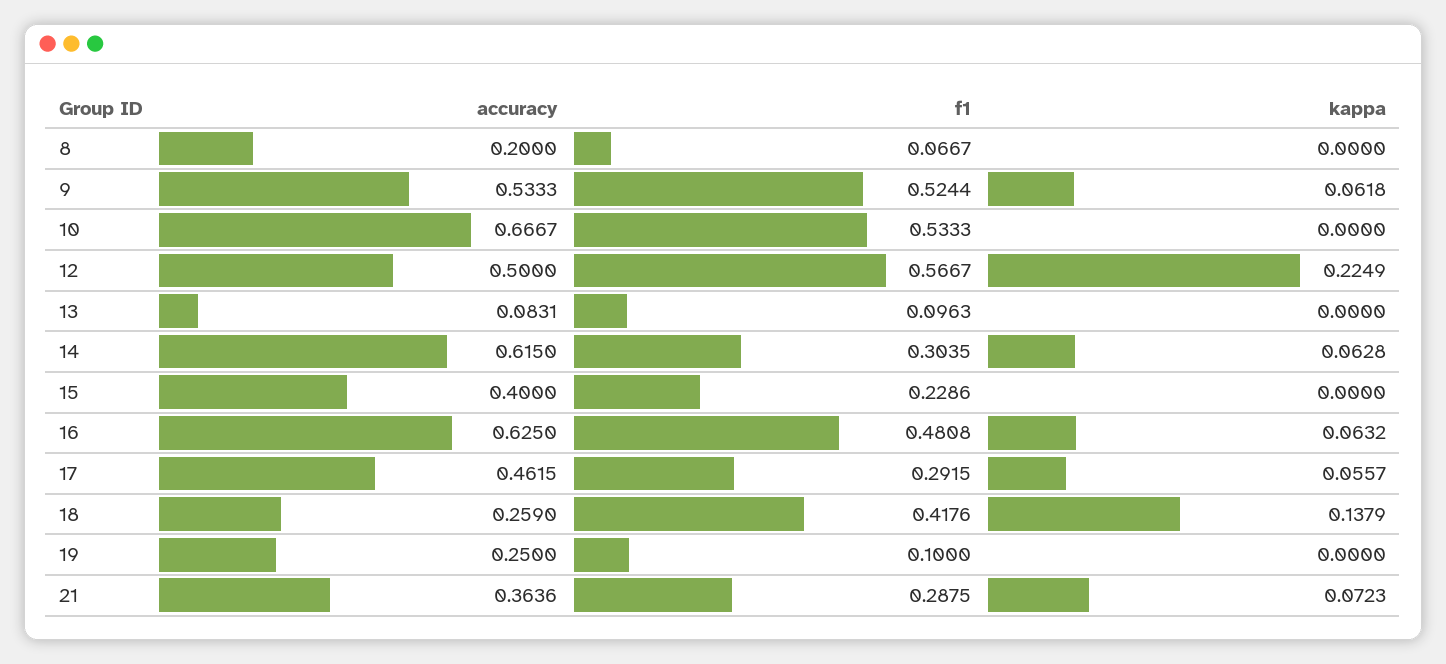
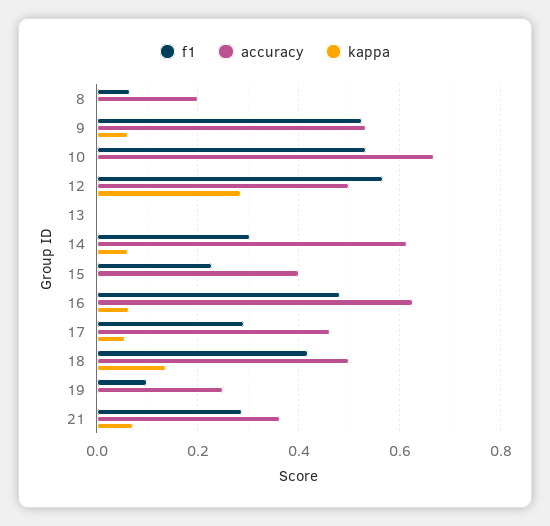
kappa, 12: 0.2249 -> 0.28
accuracy, 13: 0.0831 -> 0
f1, 13: 0.0963 -> 0
accuracy, 18: 0.259 -> 0.5

